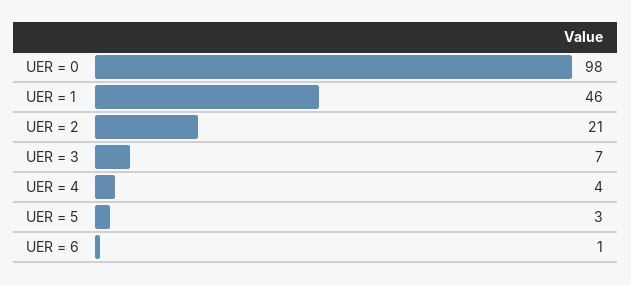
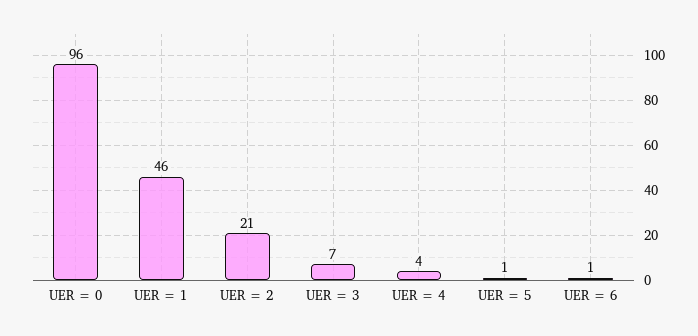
UER = 0: 98 -> 96
UER = 5: 3 -> 1

